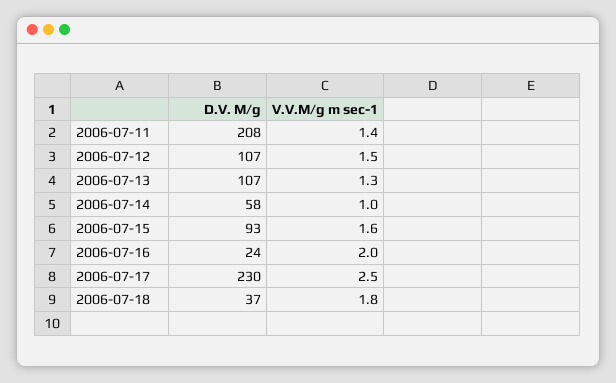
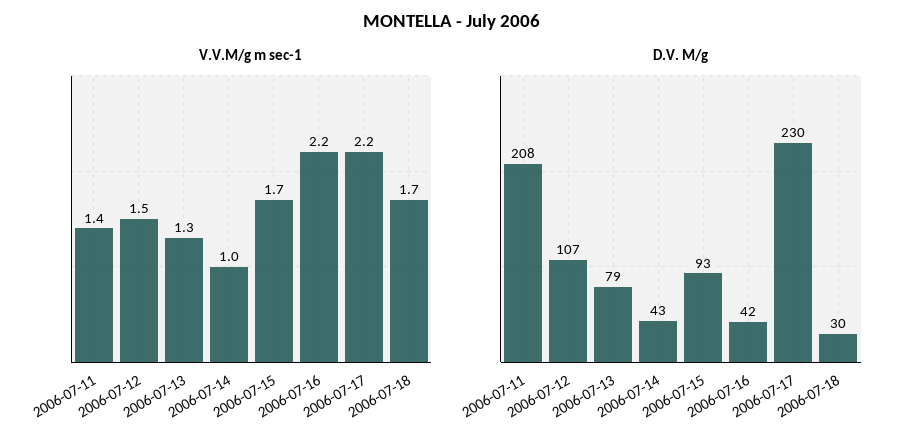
D.V. M/g, 2006-07-13: 107 -> 79
D.V. M/g, 2006-07-14: 58 -> 43
V.V.M/g m sec-1, 2006-07-15: 1.6 -> 1.7
D.V. M/g, 2006-07-16: 24 -> 42
V.V.M/g m sec-1, 2006-07-16: 2 -> 2.2
V.V.M/g m sec-1, 2006-07-17: 2.5 -> 2.2
D.V. M/g, 2006-07-18: 37 -> 30
V.V.M/g m sec-1, 2006-07-18: 1.8 -> 1.7

